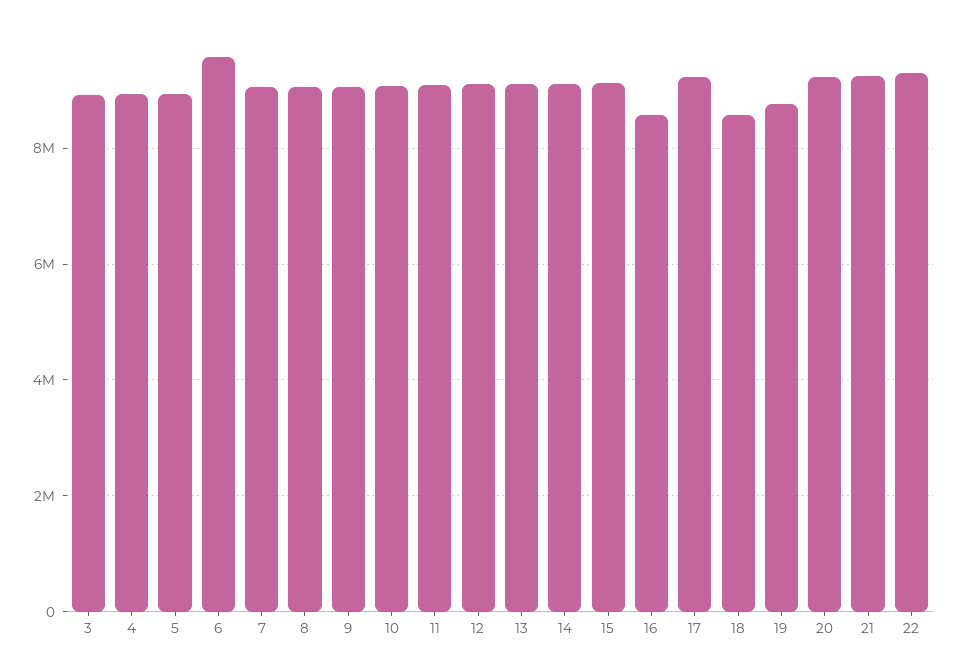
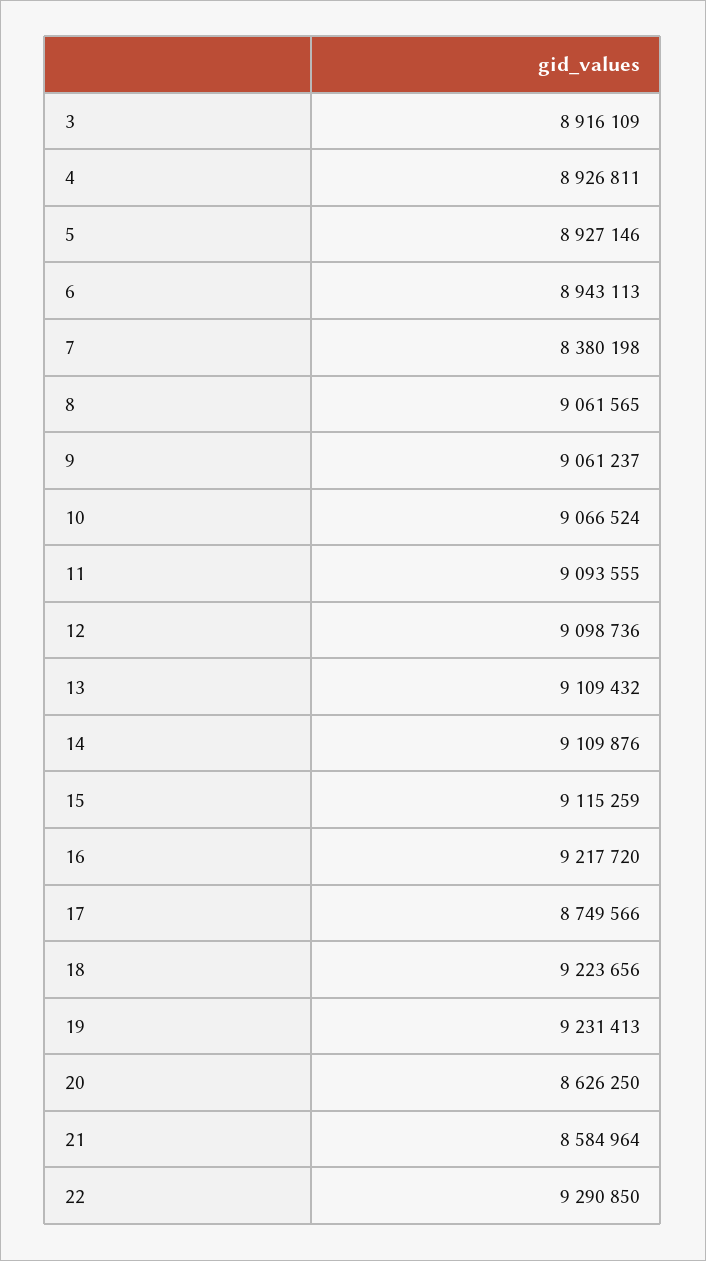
6: 9600000 -> 8943113
7: 9000000 -> 8380198
16: 8600000 -> 9217720
17: 9200000 -> 8749566
18: 8600000 -> 9223656
19: 8800000 -> 9231413
20: 9200000 -> 8626250
21: 9200000 -> 8584964

